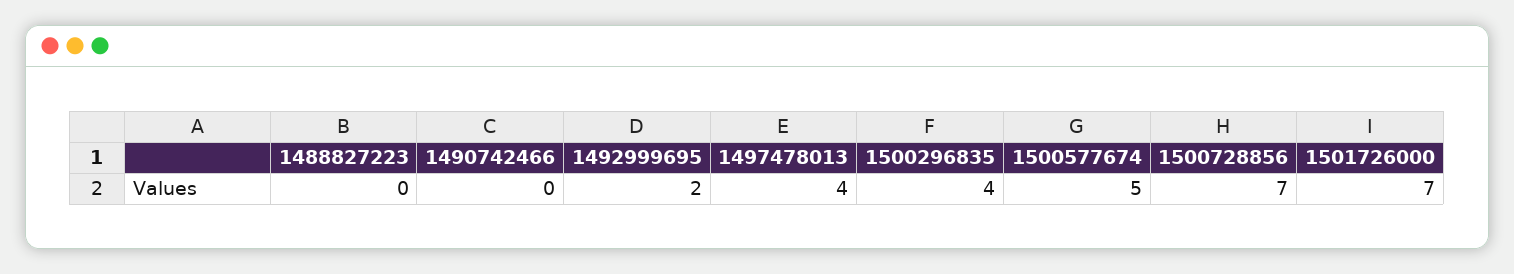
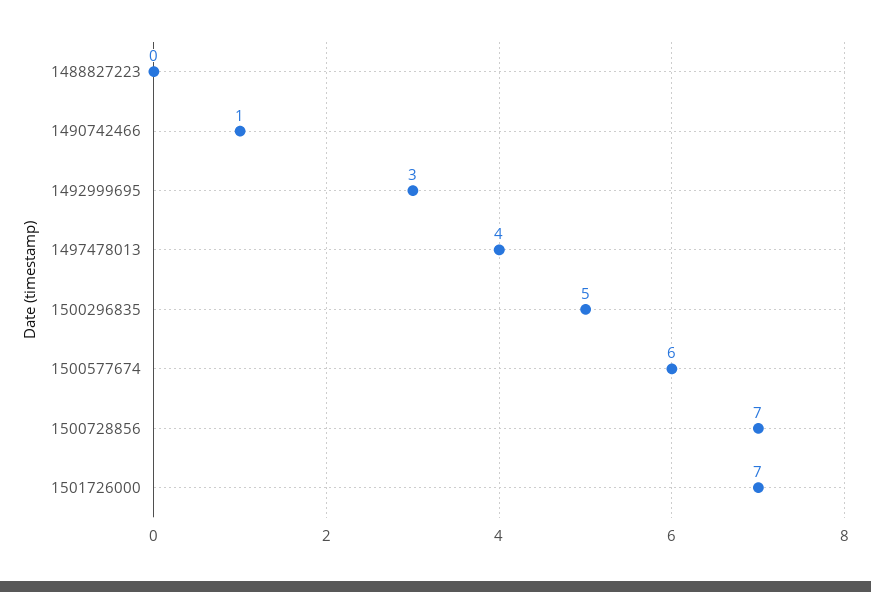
1490742466: 0 -> 1
1492999695: 2 -> 3
1500296835: 4 -> 5
1500577674: 5 -> 6

